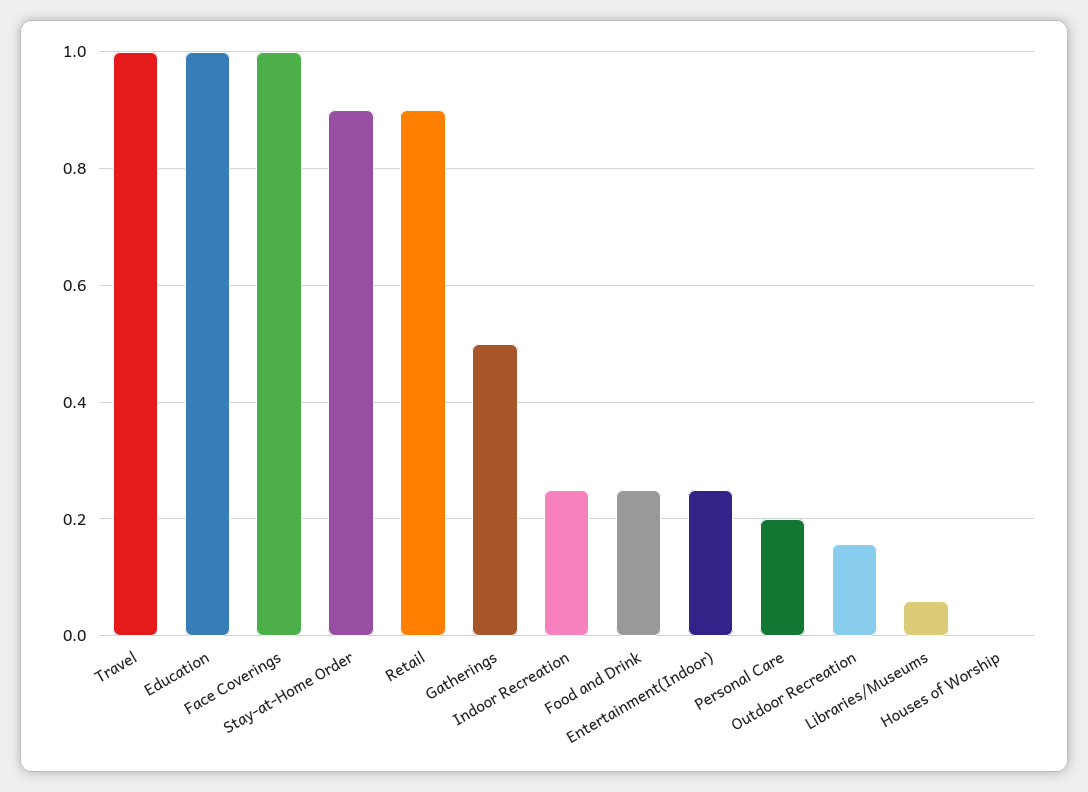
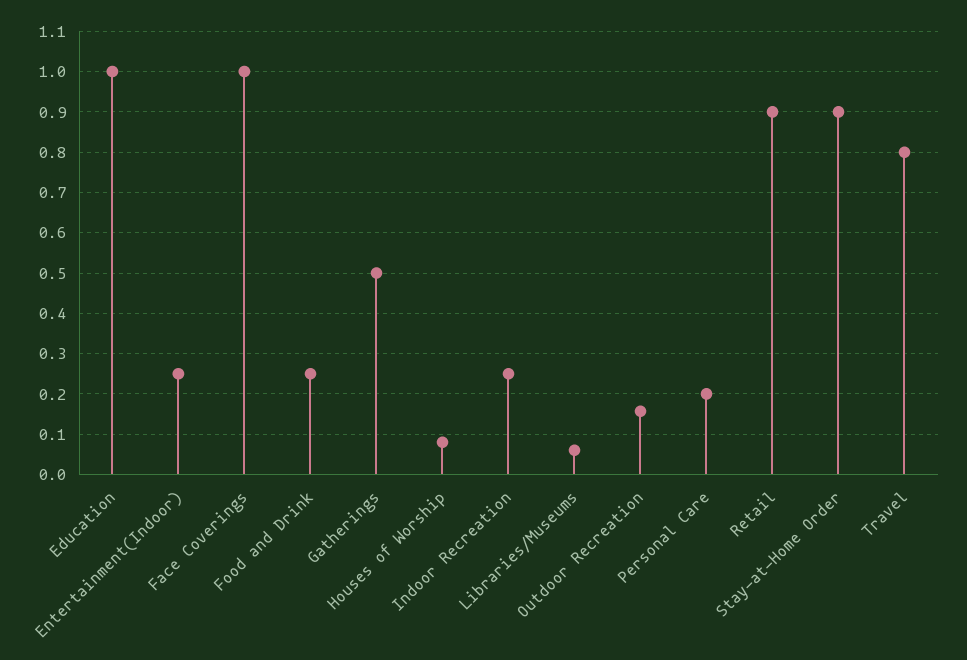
Travel: 1 -> 0.8
Houses of Worship: 0 -> 0.08

